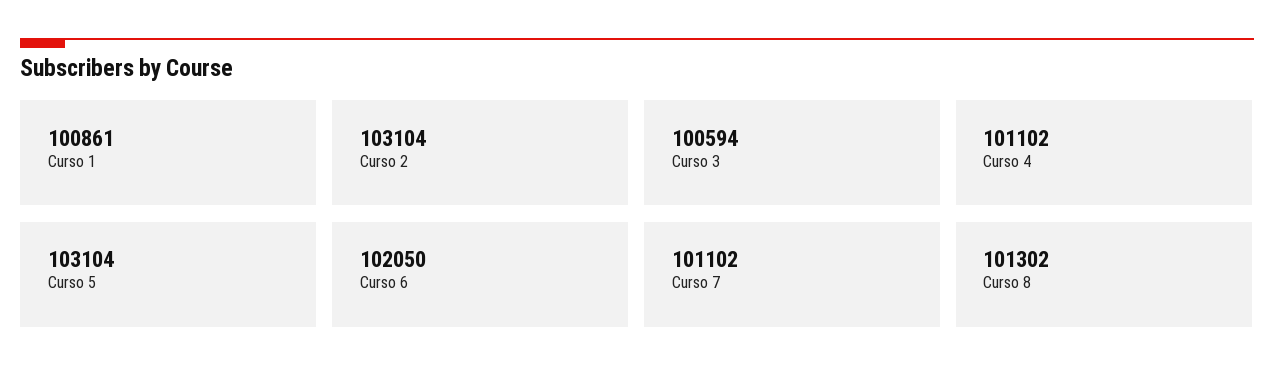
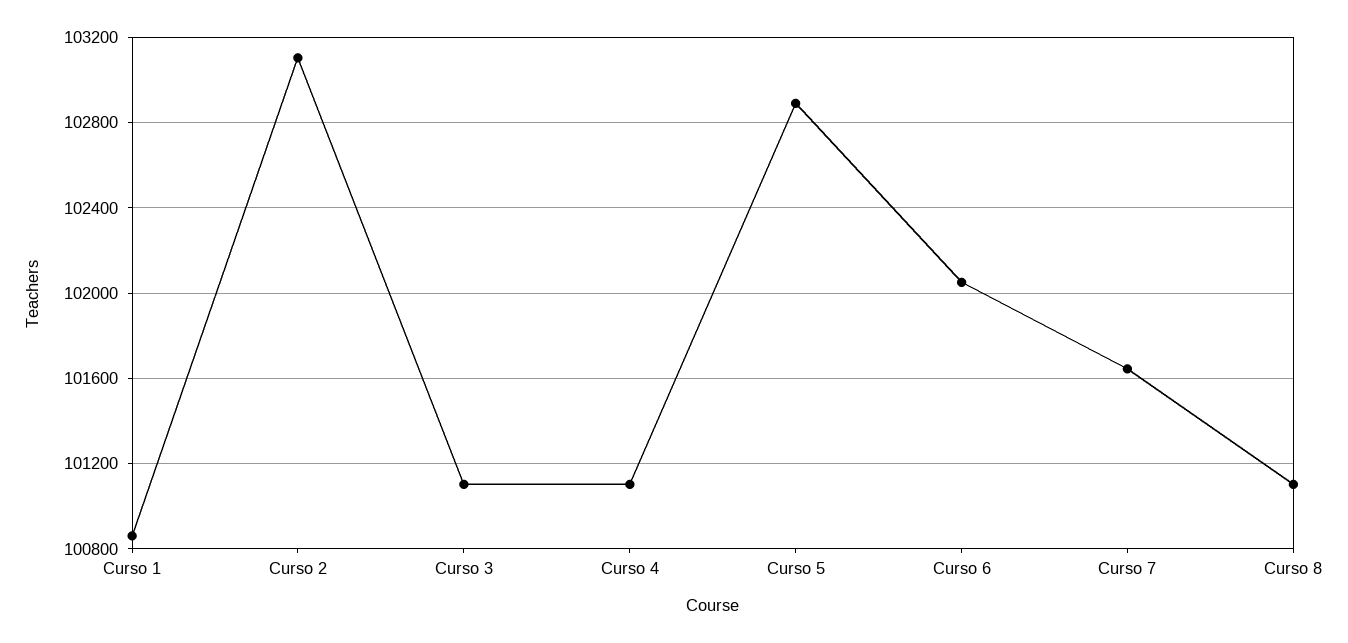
Curso 3: 100594 -> 101100
Curso 5: 103104 -> 102900
Curso 7: 101102 -> 101650
Curso 8: 101302 -> 101100

